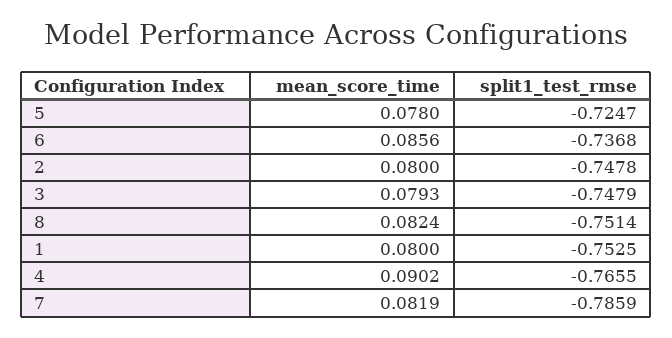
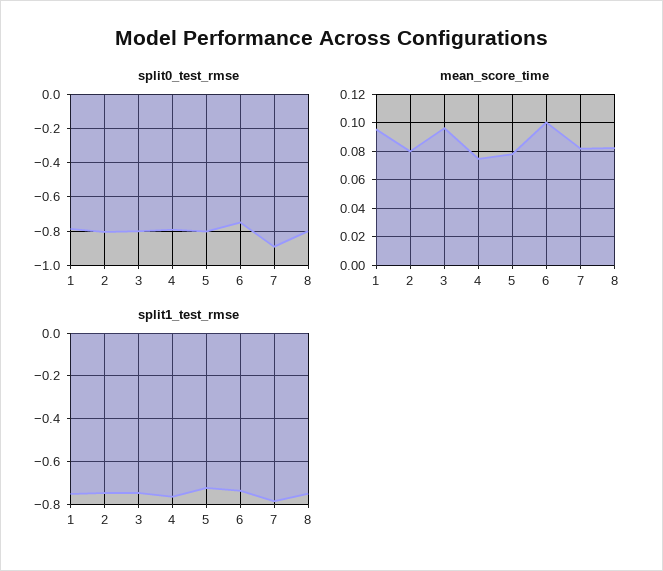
mean_score_time, 6: 0.0856 -> 0.1
mean_score_time, 3: 0.0793 -> 0.095
mean_score_time, 1: 0.08 -> 0.095
mean_score_time, 4: 0.0902 -> 0.075
split0_test_rmse, 1: none -> -0.8
split0_test_rmse, 2: none -> -0.8
split0_test_rmse, 3: none -> -0.8
split0_test_rmse, 4: none -> -0.8
split0_test_rmse, 5: none -> -0.8
split0_test_rmse, 6: none -> -0.75
split0_test_rmse, 7: none -> -0.9
split0_test_rmse, 8: none -> -0.8

